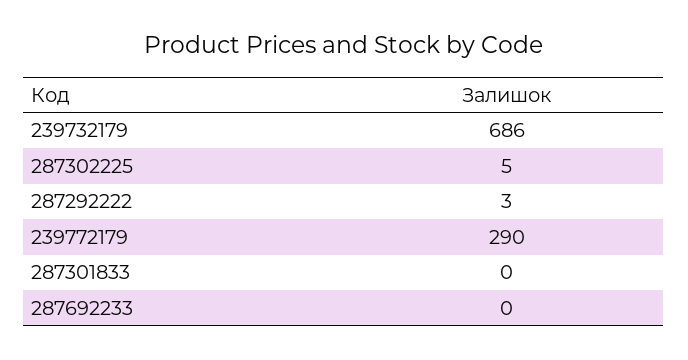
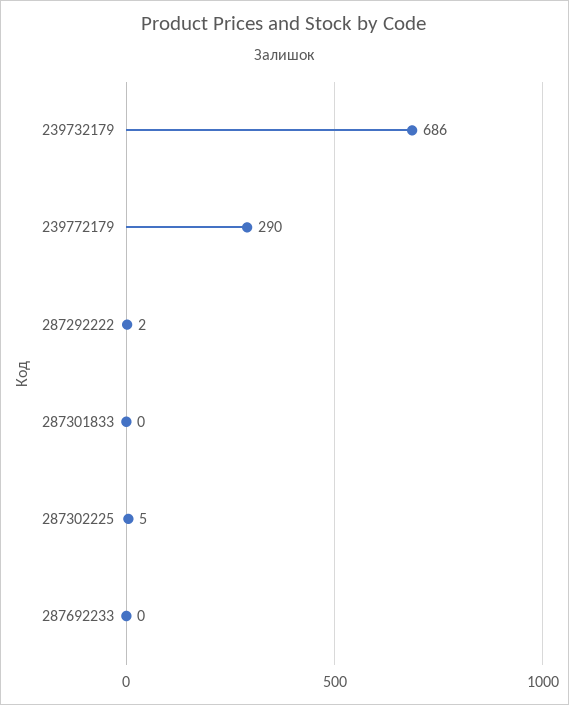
287292222: 3 -> 2

